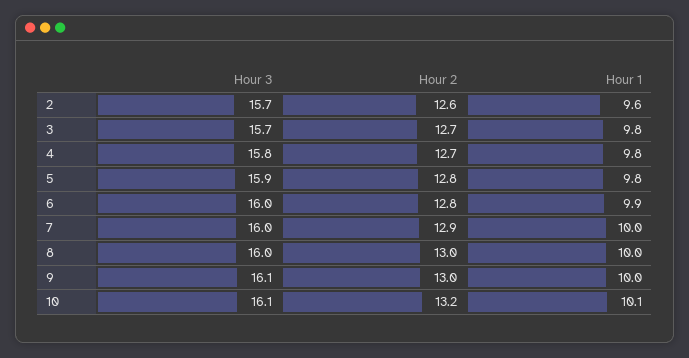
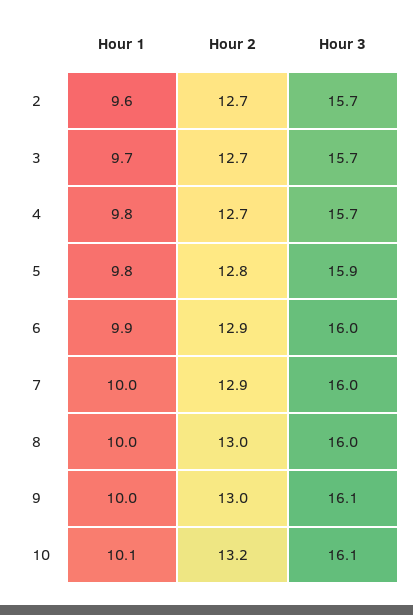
Hour 2, 2: 12.6 -> 12.7
Hour 1, 3: 9.8 -> 9.7
Hour 3, 4: 15.8 -> 15.7
Hour 2, 6: 12.8 -> 12.9

